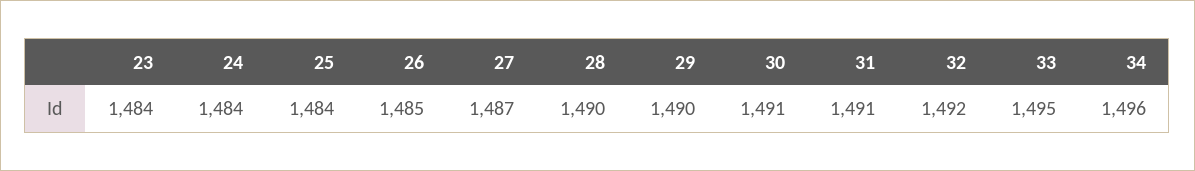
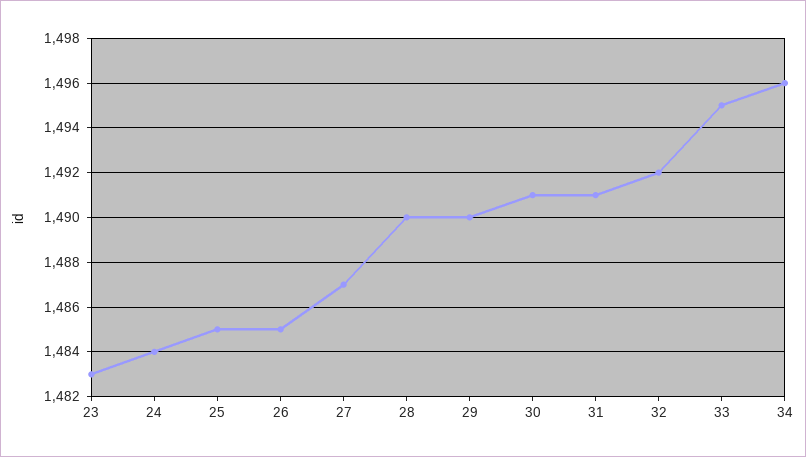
23: 1484 -> 1483
25: 1484 -> 1485

